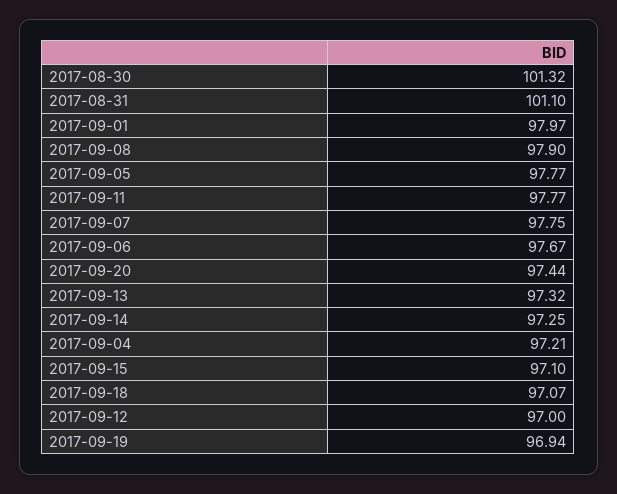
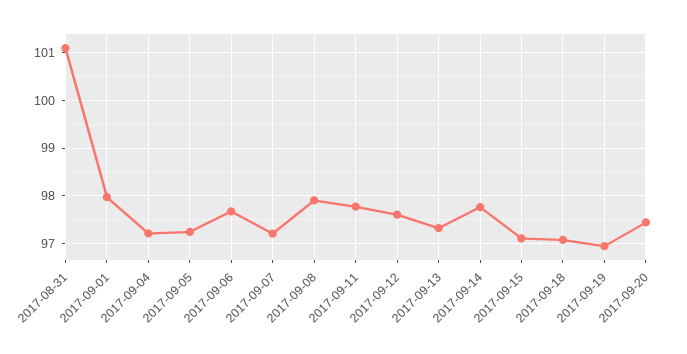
2017-08-30: 101.32 -> none
2017-09-05: 97.77 -> 97.2
2017-09-07: 97.75 -> 97.2
2017-09-14: 97.25 -> 97.8
2017-09-12: 97 -> 97.6

